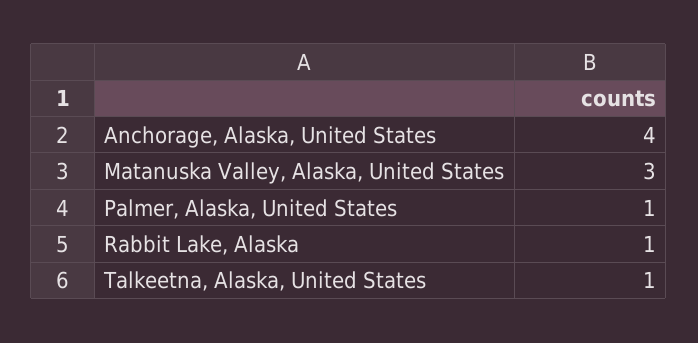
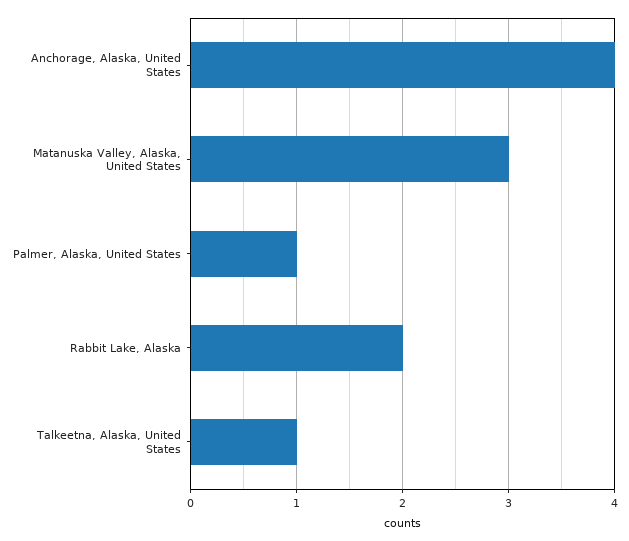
Rabbit Lake, Alaska: 1 -> 2

